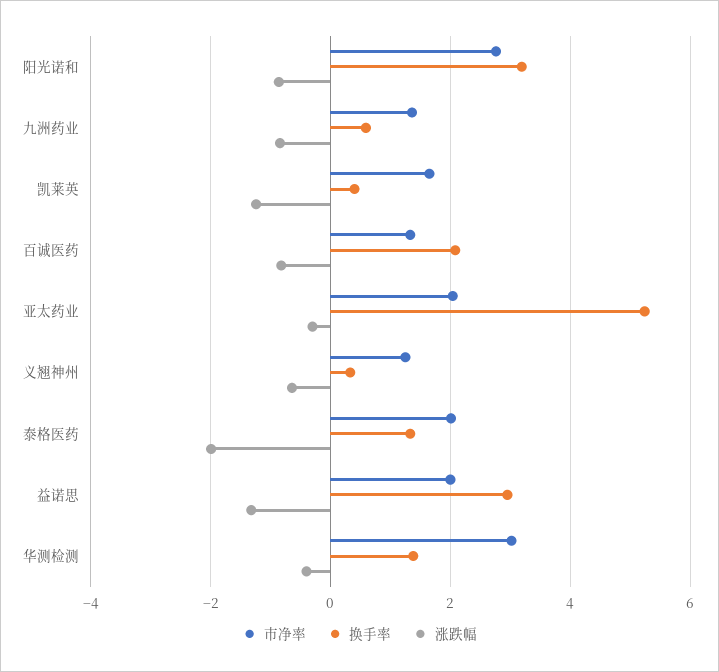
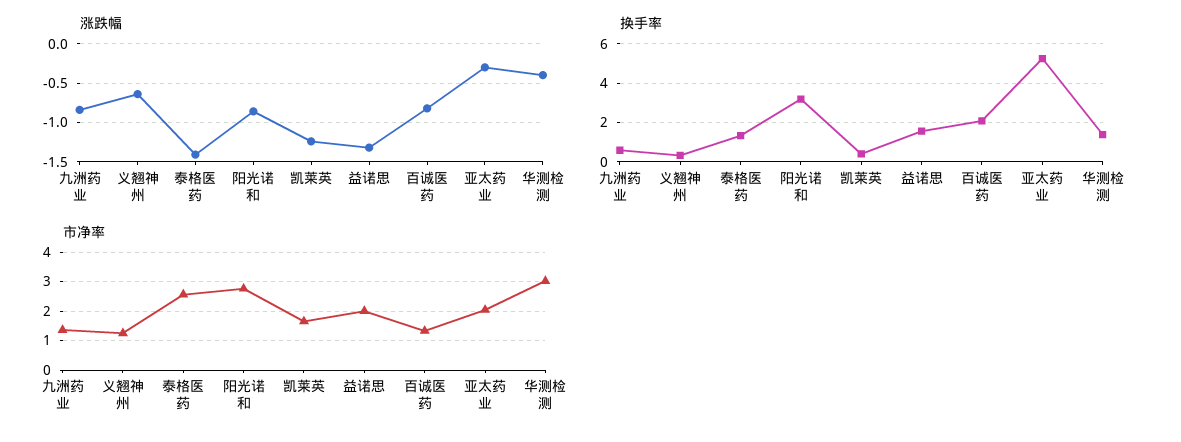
市净率, 泰格医药: 2 -> 2.5
涨跌幅, 泰格医药: -2 -> -1.4
换手率, 益诺思: 3 -> 1.5

